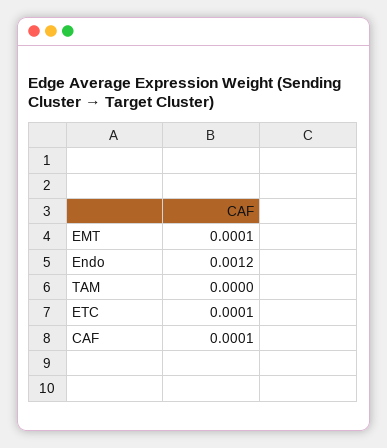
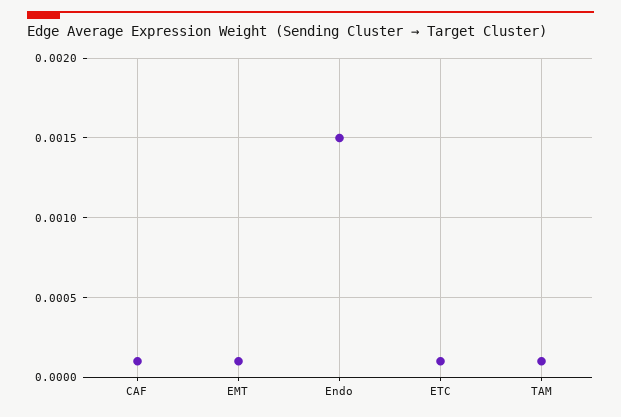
Endo: 0.0012 -> 0.0015
TAM: 0 -> 0.0001

